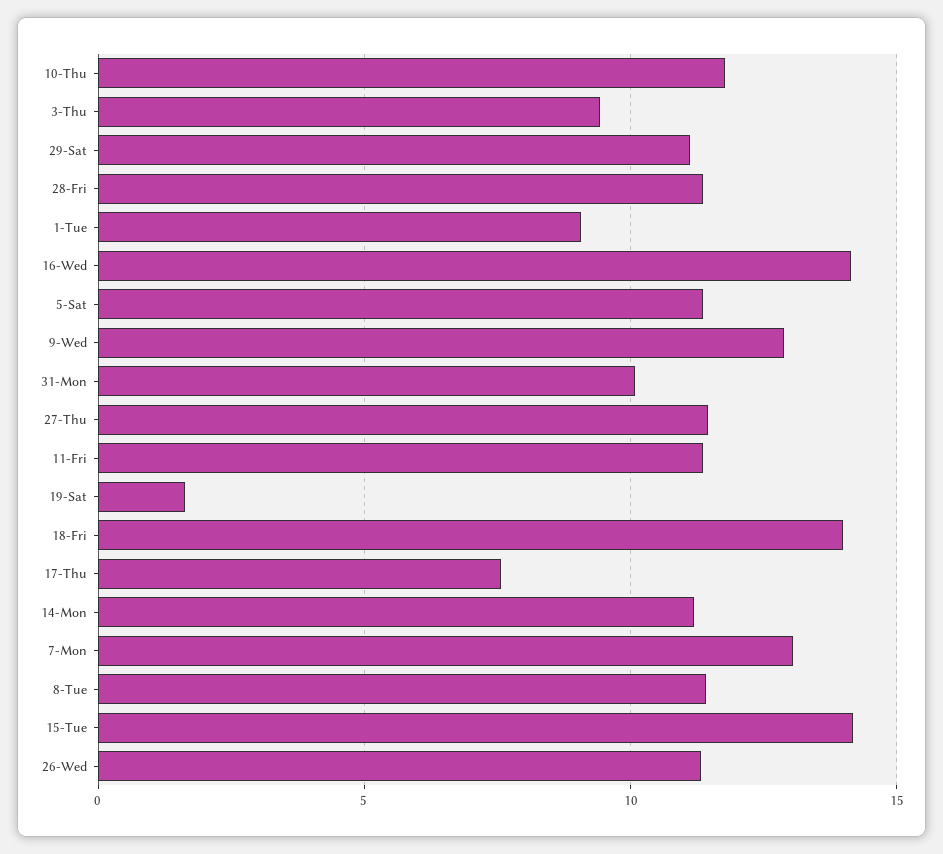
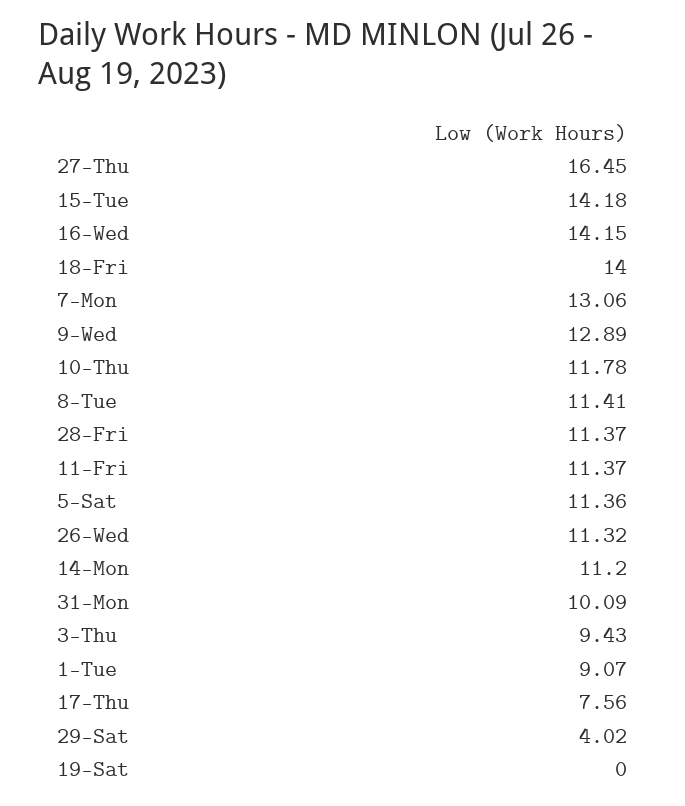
29-Sat: 11 -> 4.02
27-Thu: 11.5 -> 16.45
19-Sat: 1.5 -> 0

